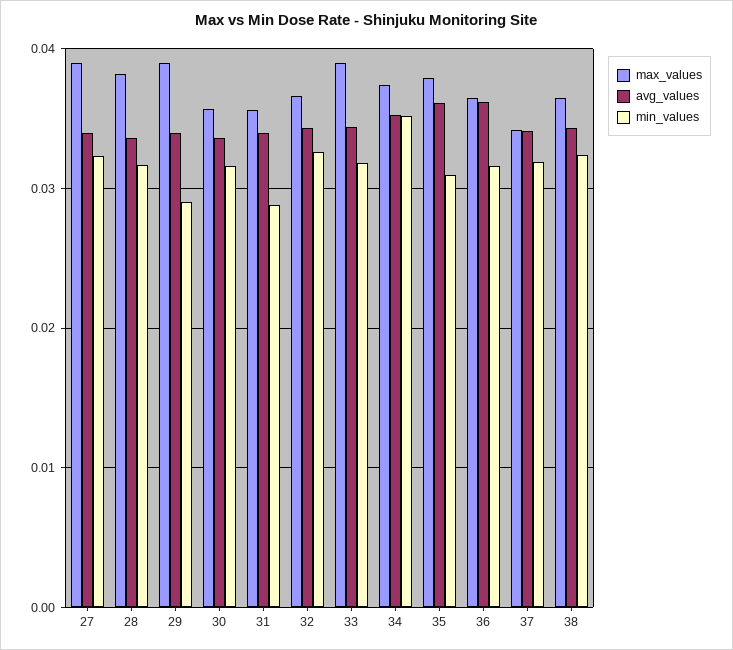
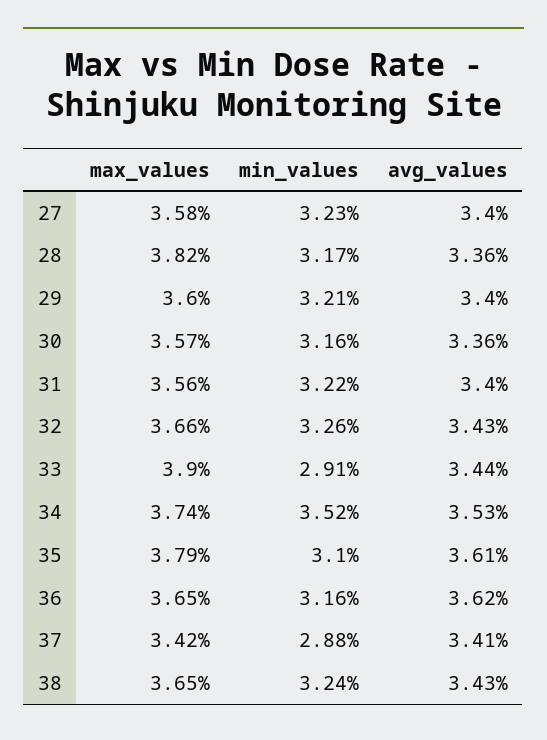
max_values, 27: 0.039 -> 0.0358
max_values, 29: 0.039 -> 0.036
min_values, 29: 0.029 -> 0.0321
min_values, 31: 0.029 -> 0.0322
min_values, 33: 0.032 -> 0.0291
min_values, 37: 0.032 -> 0.0288

